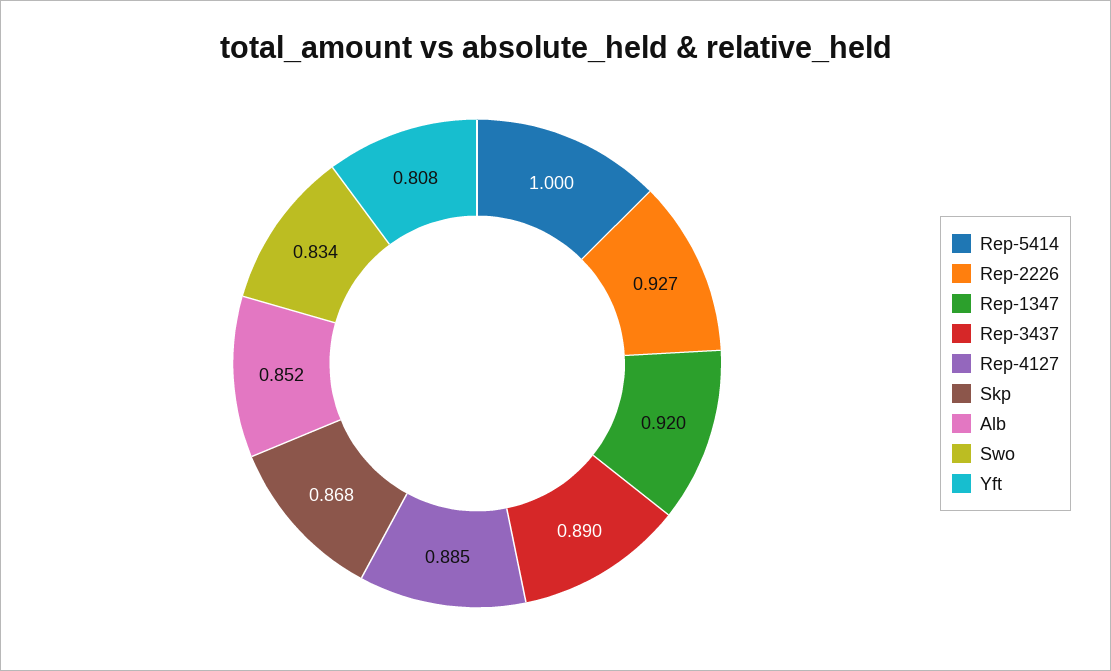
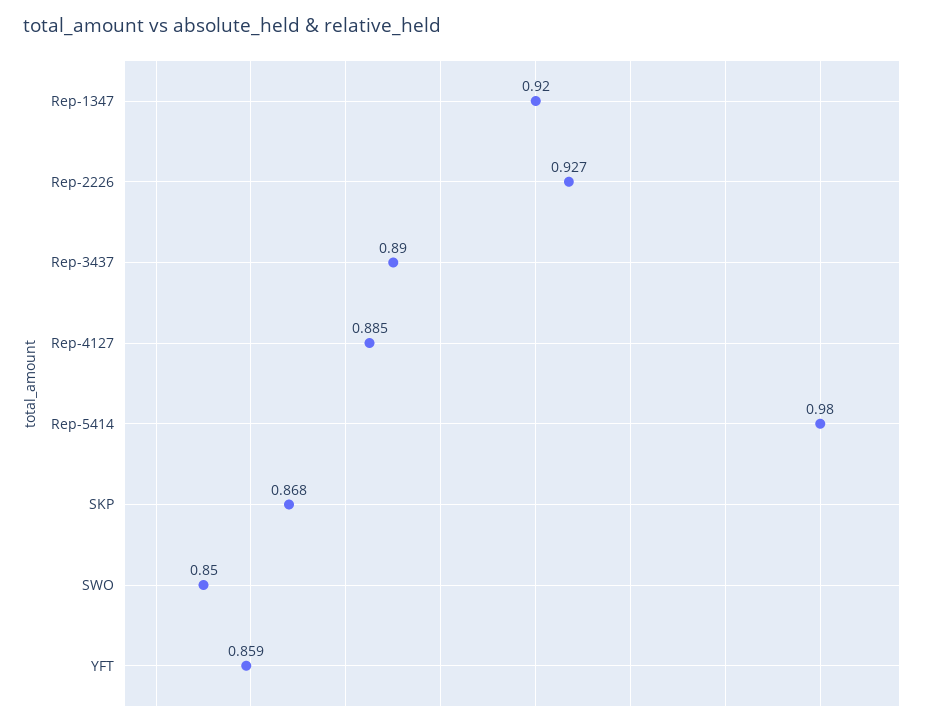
Rep-5414: 1 -> 0.98
Alb: 0.852 -> none
Swo: 0.834 -> 0.85
Yft: 0.808 -> 0.859

